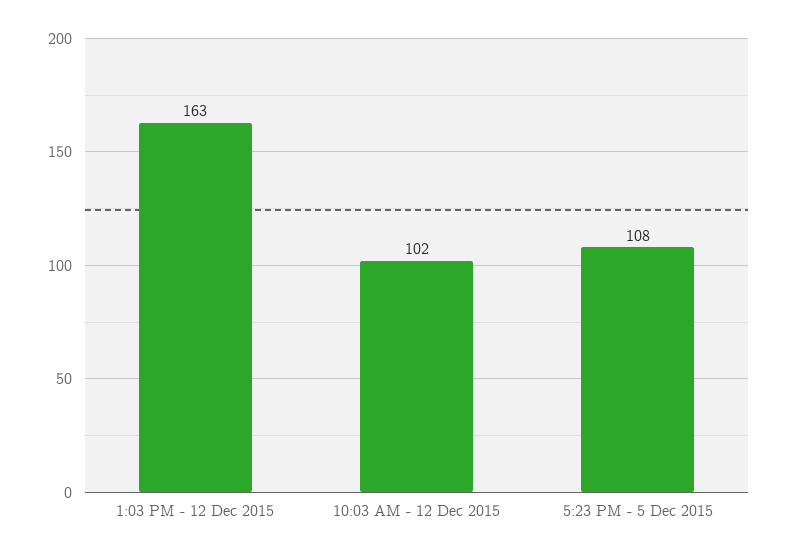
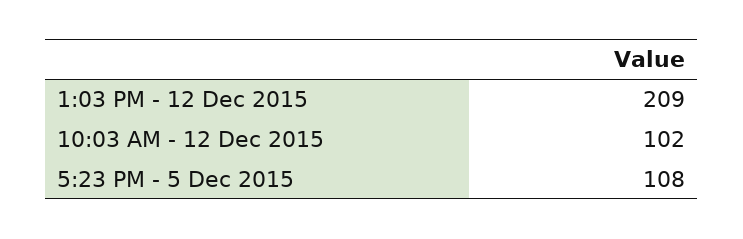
1:03 PM - 12 Dec 2015: 163 -> 209

